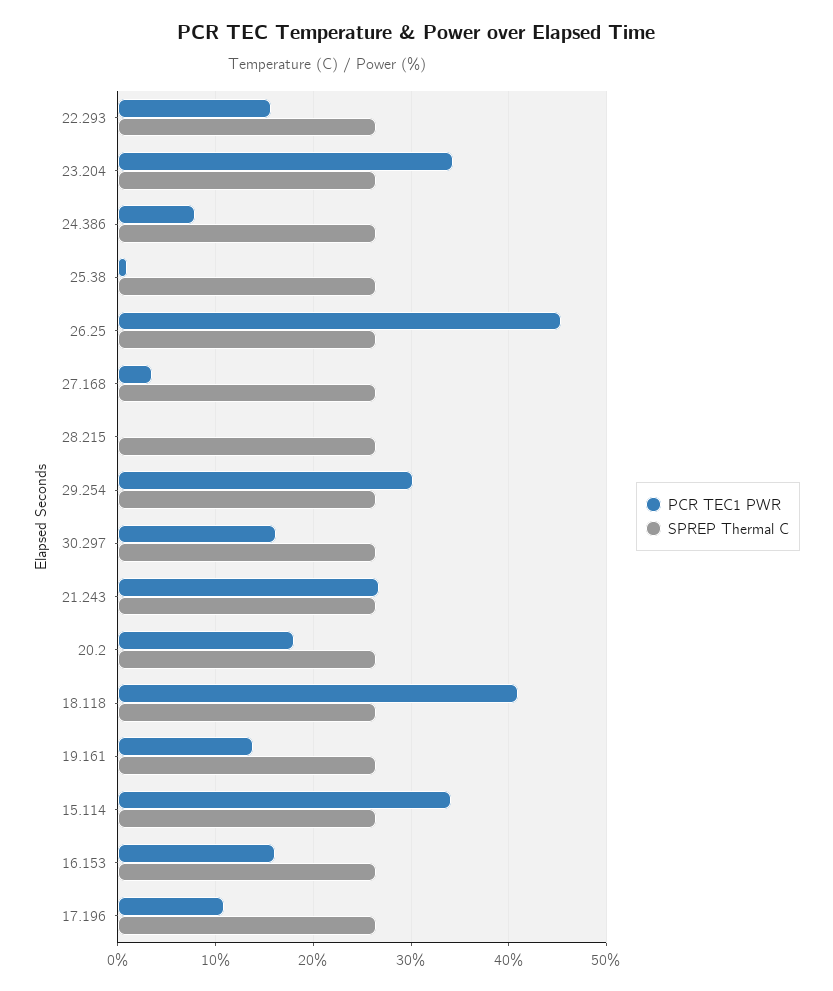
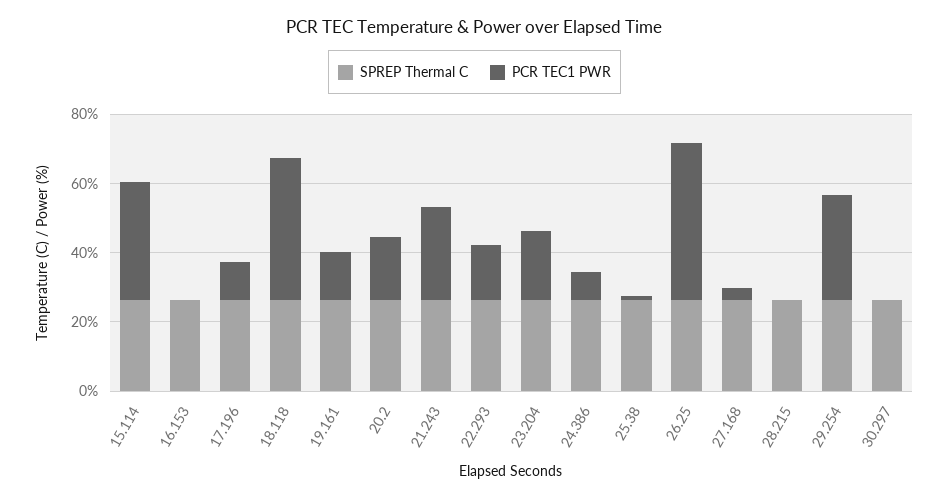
PCR TEC1 PWR, 23.204: 34 -> 20
PCR TEC1 PWR, 30.297: 16 -> 0
PCR TEC1 PWR, 16.153: 16 -> 0

